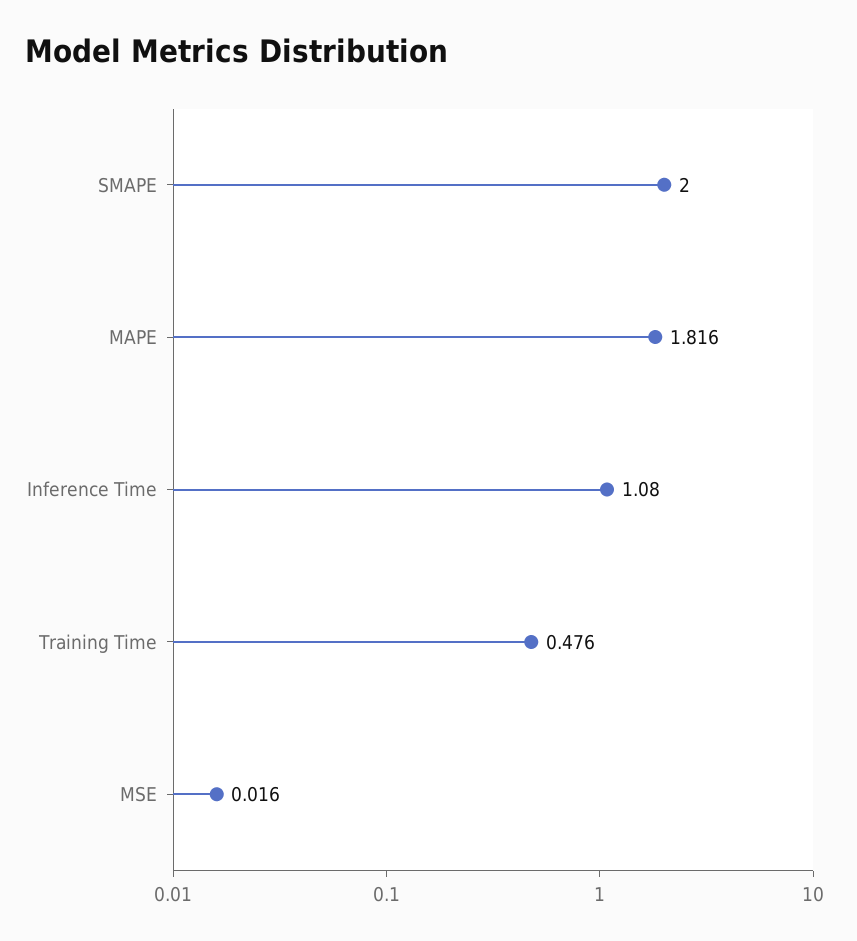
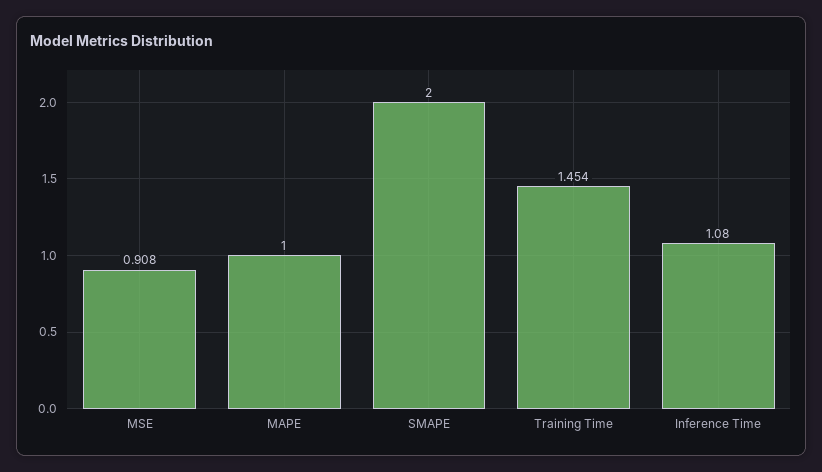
MAPE: 1.816 -> 1
Training Time: 0.476 -> 1.454
MSE: 0.016 -> 0.908

